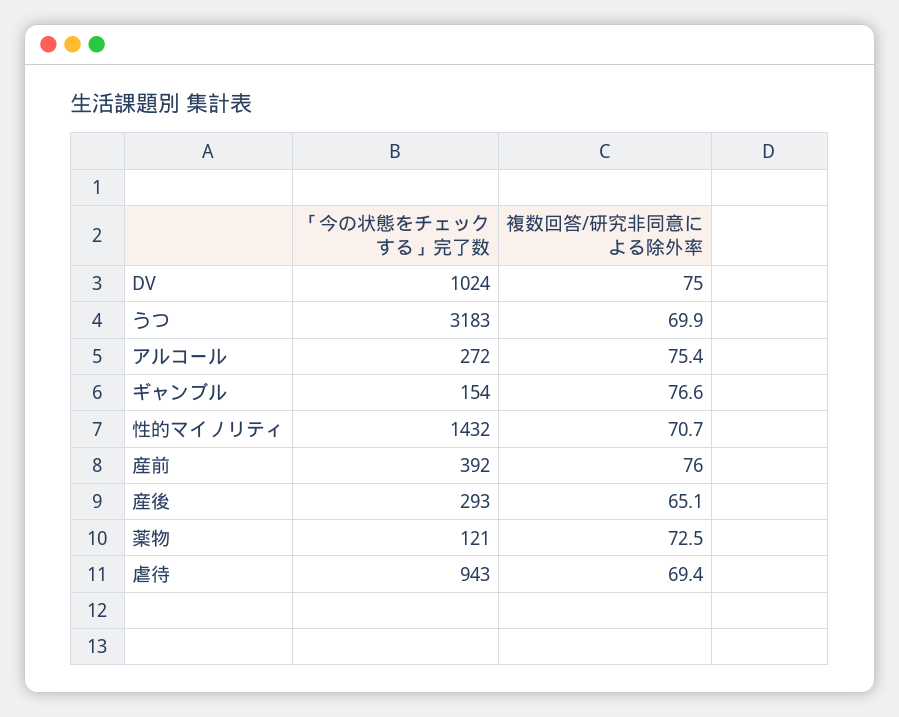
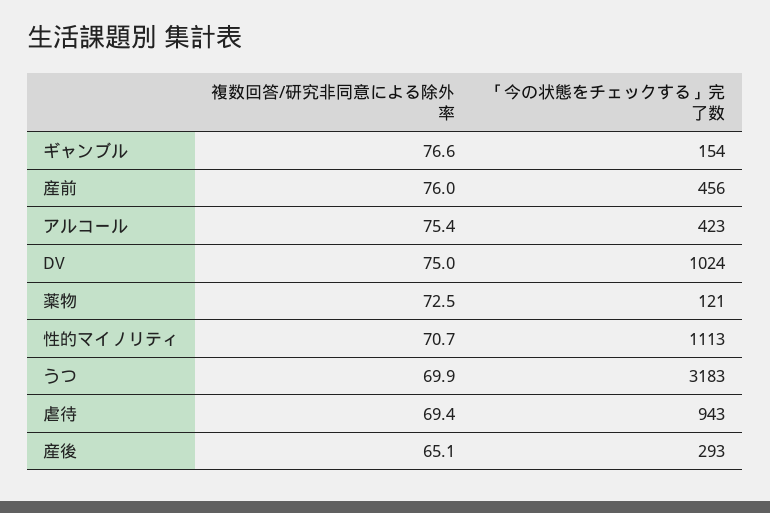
「今の状態をチェックする」完了数, アルコール: 272 -> 423
「今の状態をチェックする」完了数, 性的マイノリティ: 1432 -> 1113
「今の状態をチェックする」完了数, 産前: 392 -> 456

